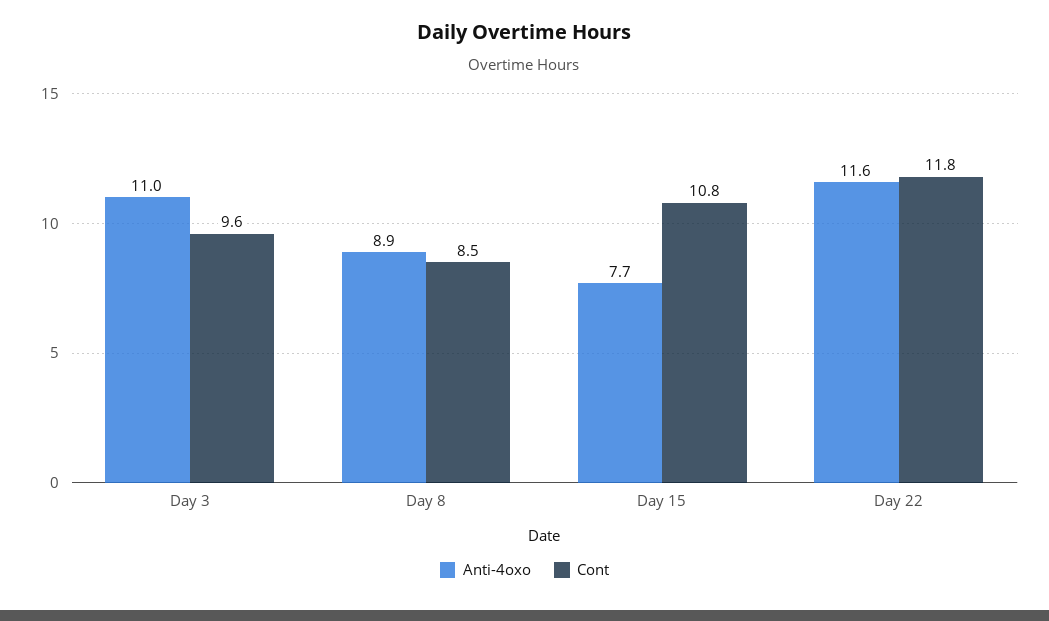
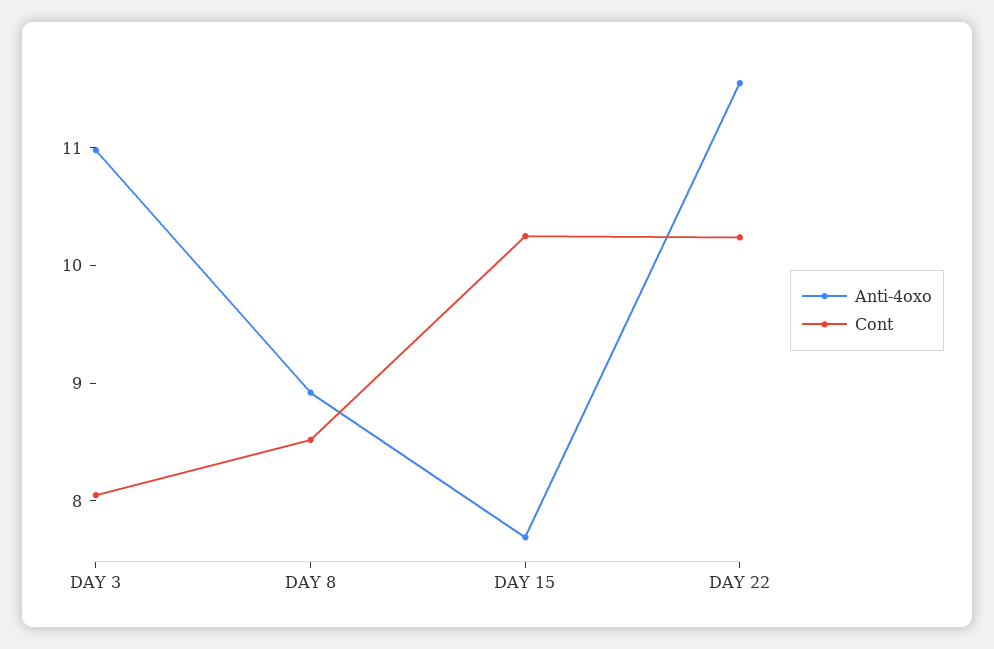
Cont, Day 3: 9.6 -> 8
Cont, Day 15: 10.8 -> 10.2
Cont, Day 22: 11.8 -> 10.2

